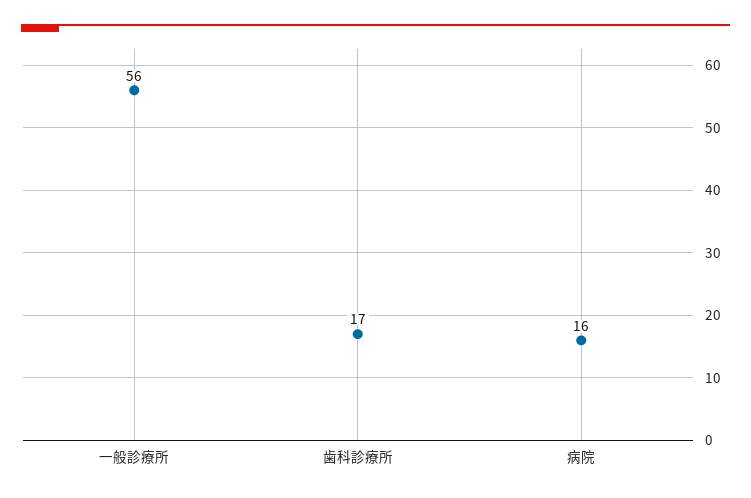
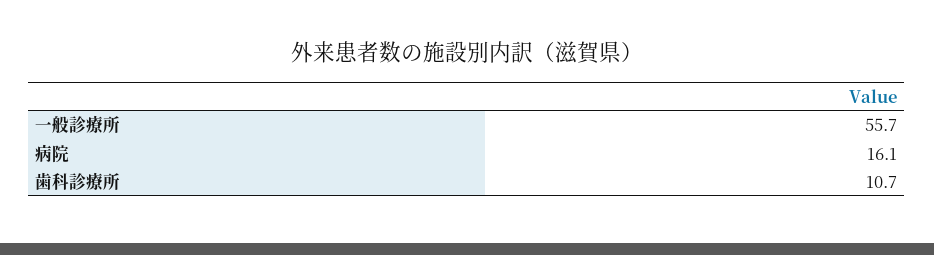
歯科診療所: 17 -> 10.7

